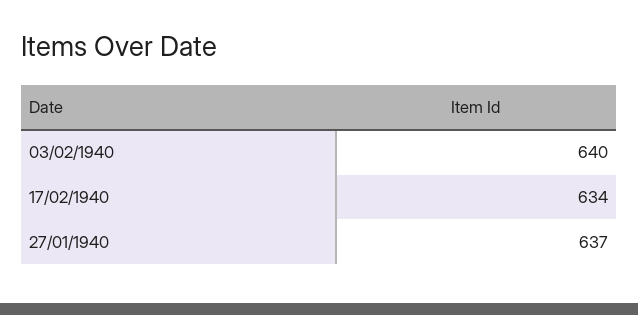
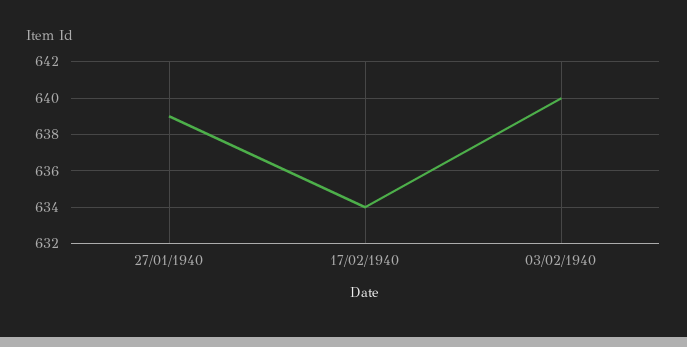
27/01/1940: 637 -> 639

